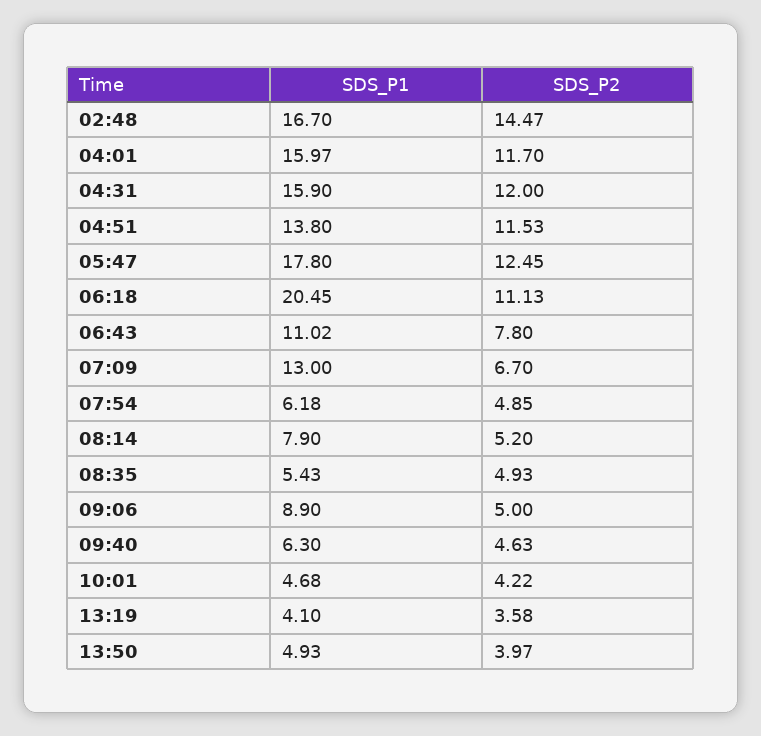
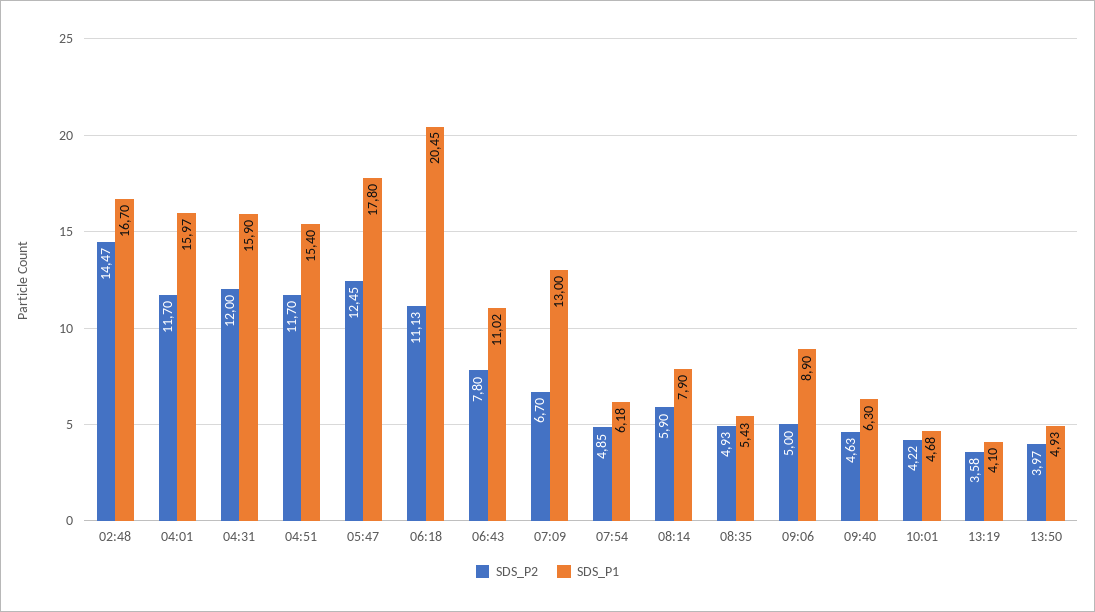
SDS_P1, 04:51: 13.8 -> 15.4
SDS_P2, 04:51: 11.53 -> 11.7
SDS_P2, 08:14: 5.2 -> 5.9

